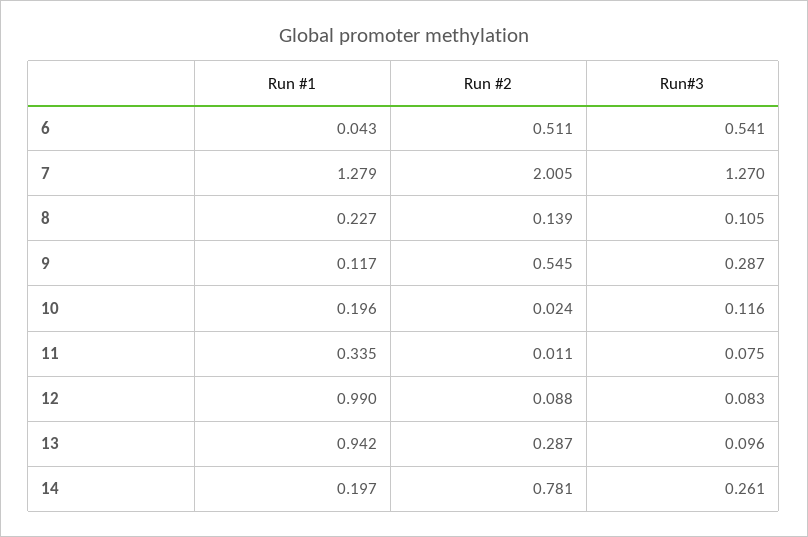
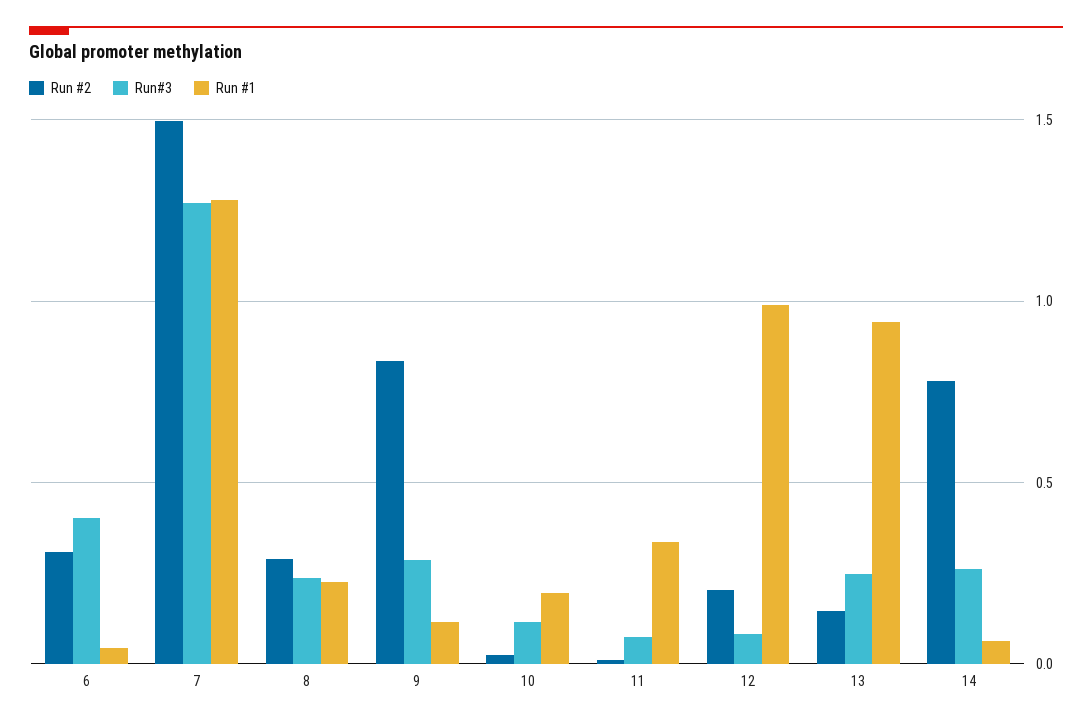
Run #2, 6: 0.511 -> 0.3
Run#3, 6: 0.541 -> 0.4
Run #2, 7: 2.005 -> 1.5
Run #2, 8: 0.139 -> 0.3
Run#3, 8: 0.105 -> 0.25
Run #2, 9: 0.545 -> 0.85
Run #2, 12: 0.088 -> 0.2
Run #2, 13: 0.287 -> 0.15
Run#3, 13: 0.096 -> 0.25
Run #1, 14: 0.197 -> 0.05

